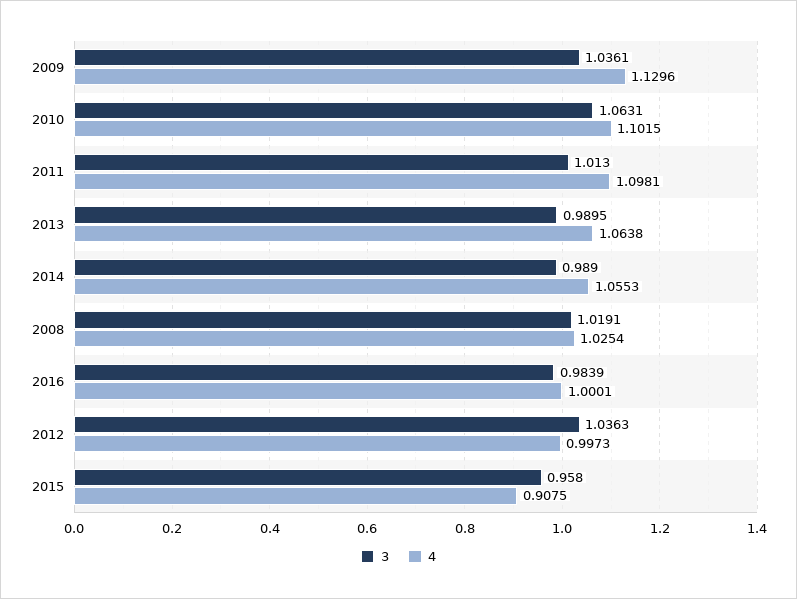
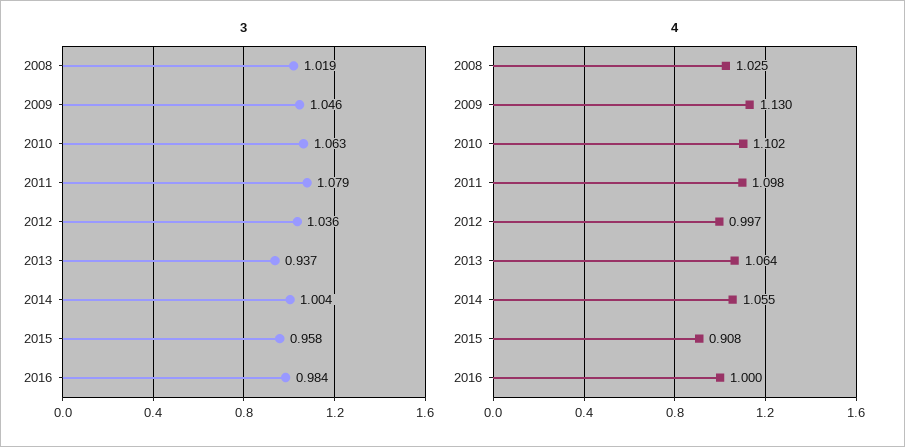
3, 2009: 1.0361 -> 1.046
3, 2011: 1.013 -> 1.079
3, 2013: 0.9895 -> 0.937
3, 2014: 0.989 -> 1.004

